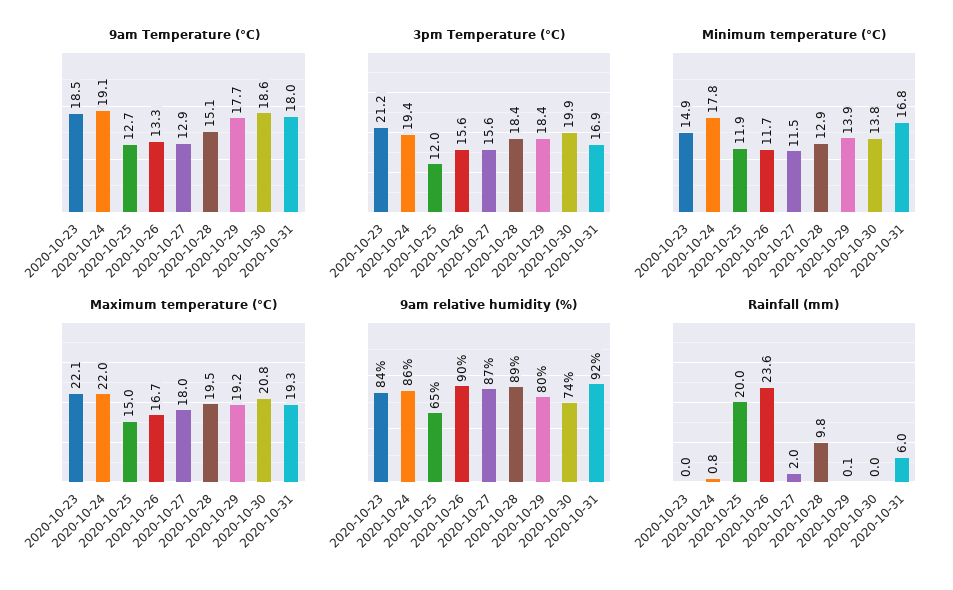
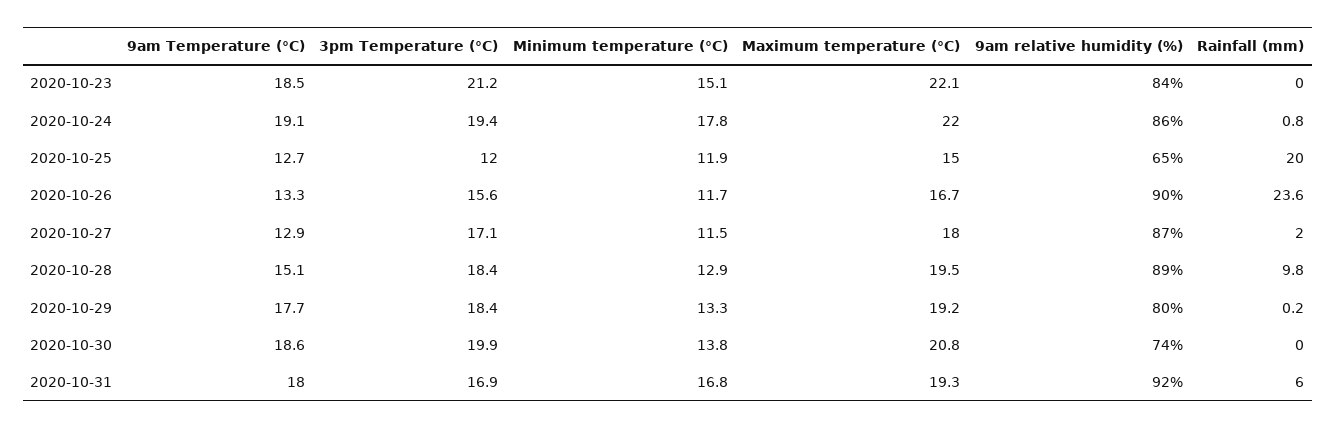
3pm Temperature (°C), 2020-10-27: 15.6 -> 17.1
Minimum temperature (°C), 2020-10-23: 14.9 -> 15.1
Minimum temperature (°C), 2020-10-29: 13.9 -> 13.3
Rainfall (mm), 2020-10-29: 0.1 -> 0.2

